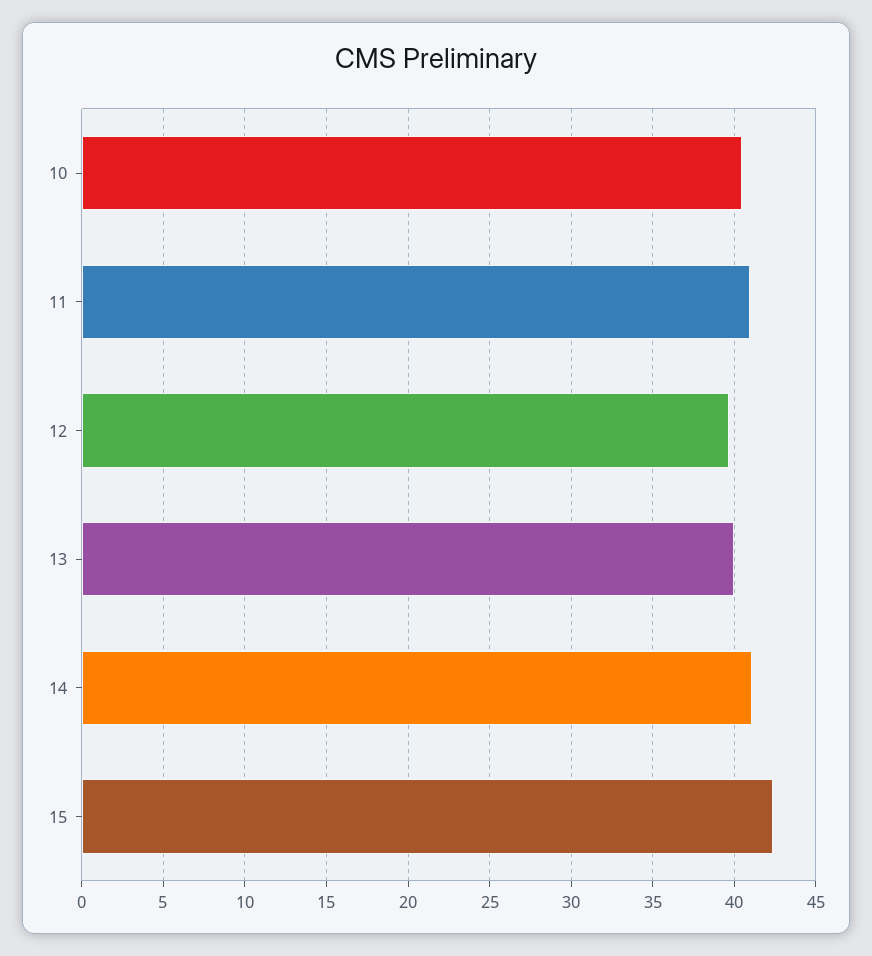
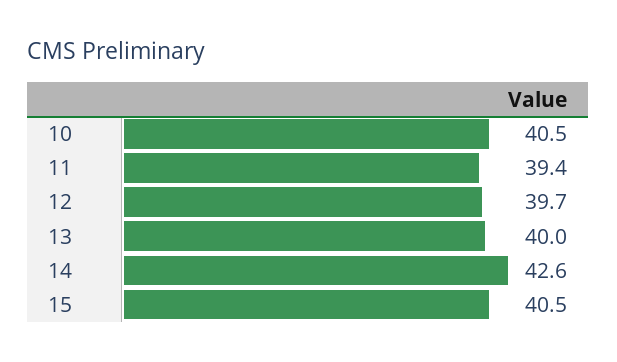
11: 41 -> 39.4
14: 41 -> 42.6
15: 42.5 -> 40.5

